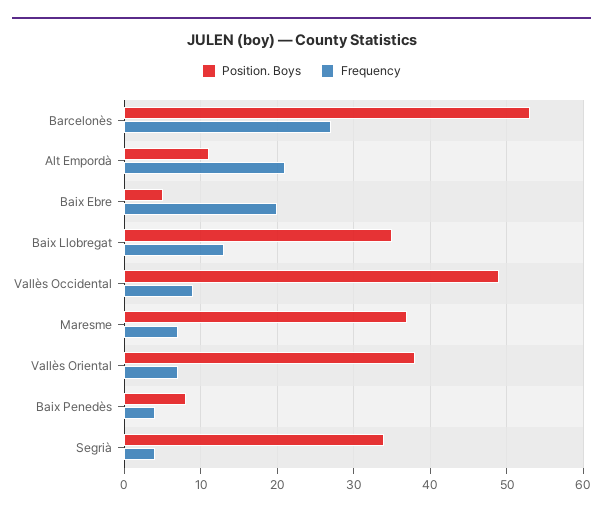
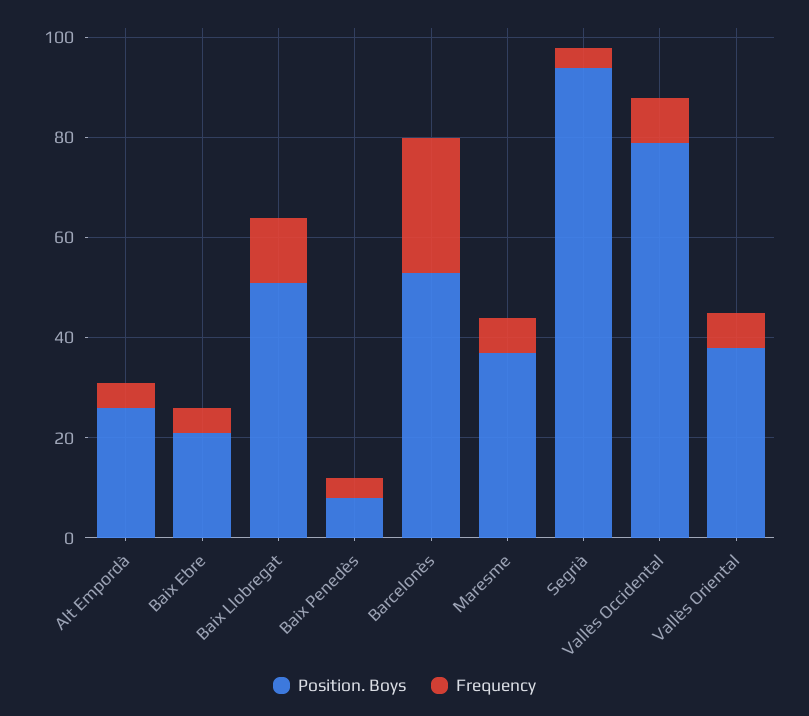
Position. Boys, Alt Empordà: 11 -> 25
Frequency, Alt Empordà: 21 -> 5
Position. Boys, Baix Ebre: 5 -> 20
Frequency, Baix Ebre: 20 -> 5
Position. Boys, Baix Llobregat: 35 -> 50
Position. Boys, Vallès Occidental: 49 -> 80
Position. Boys, Segrià: 34 -> 95

